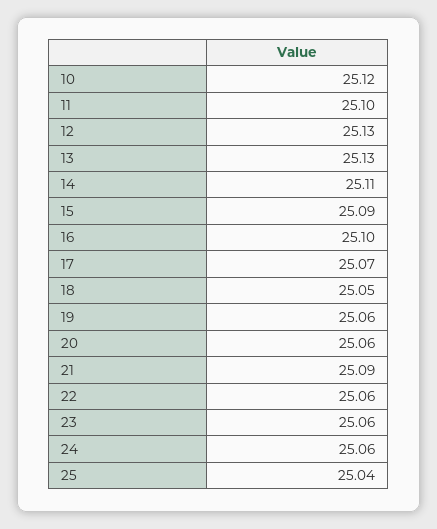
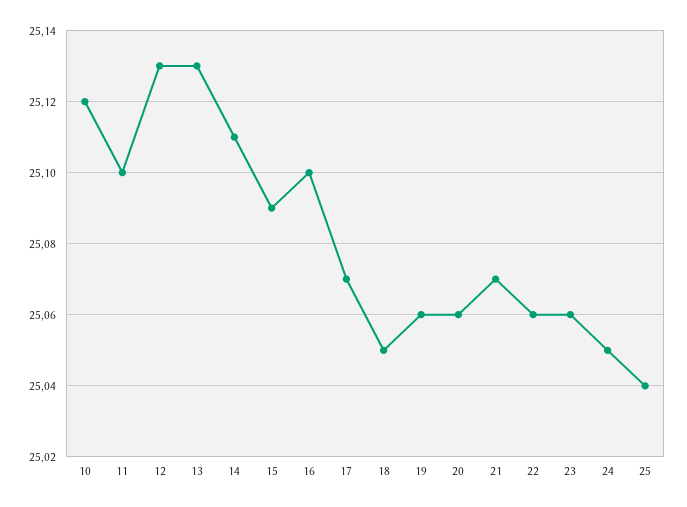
21: 25.09 -> 25.07
24: 25.06 -> 25.05

